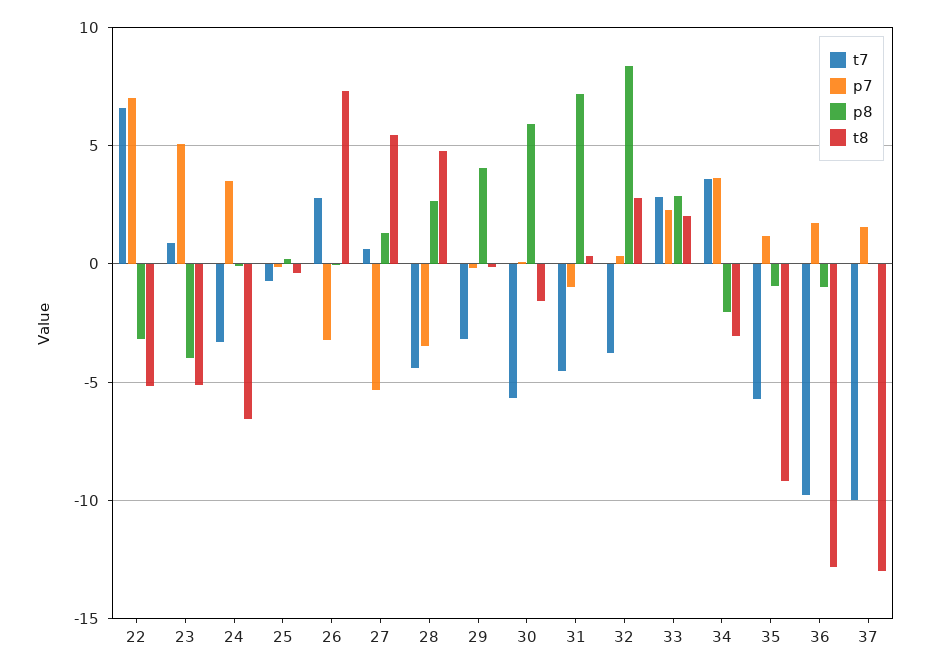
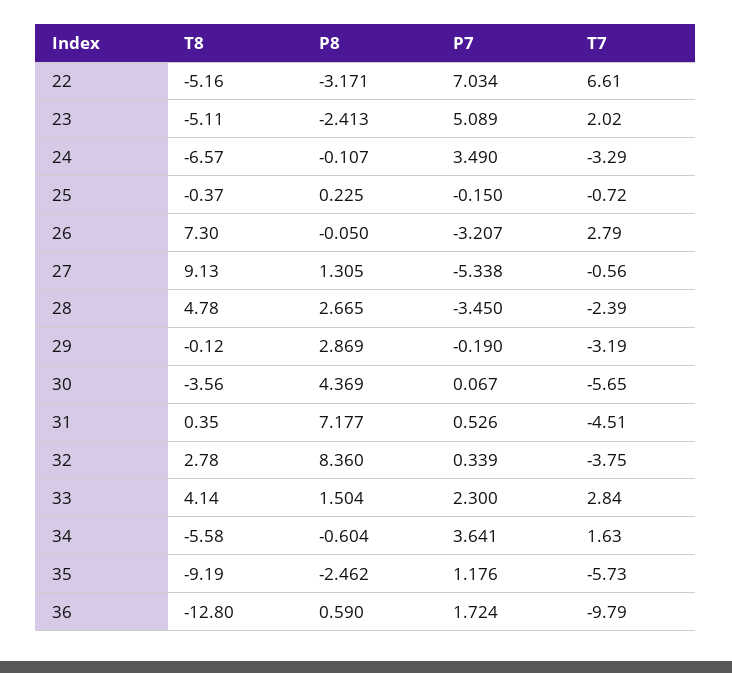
t7, 23: 1 -> 2.02
p8, 23: -4 -> -2.413
t7, 27: 0.5 -> -0.56
t8, 27: 5.5 -> 9.13
t7, 28: -4.5 -> -2.39
p8, 29: 4 -> 2.869
p8, 30: 6 -> 4.369
t8, 30: -1.5 -> -3.56
p7, 31: -1 -> 0.526
p8, 33: 3 -> 1.504
t8, 33: 2 -> 4.14
t7, 34: 3.5 -> 1.63
p8, 34: -2 -> -0.604
t8, 34: -3 -> -5.58
p8, 35: -1 -> -2.462
p8, 36: -1 -> 0.59
t7, 37: -10 -> none
p7, 37: 1.5 -> none
p8, 37: 0 -> none
t8, 37: -13 -> none

